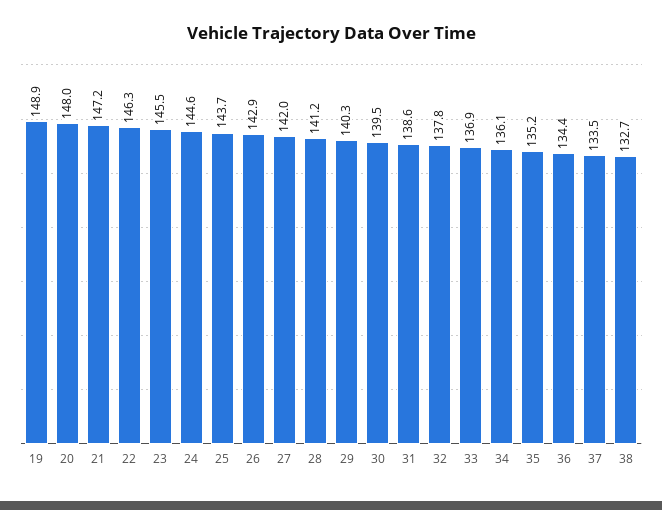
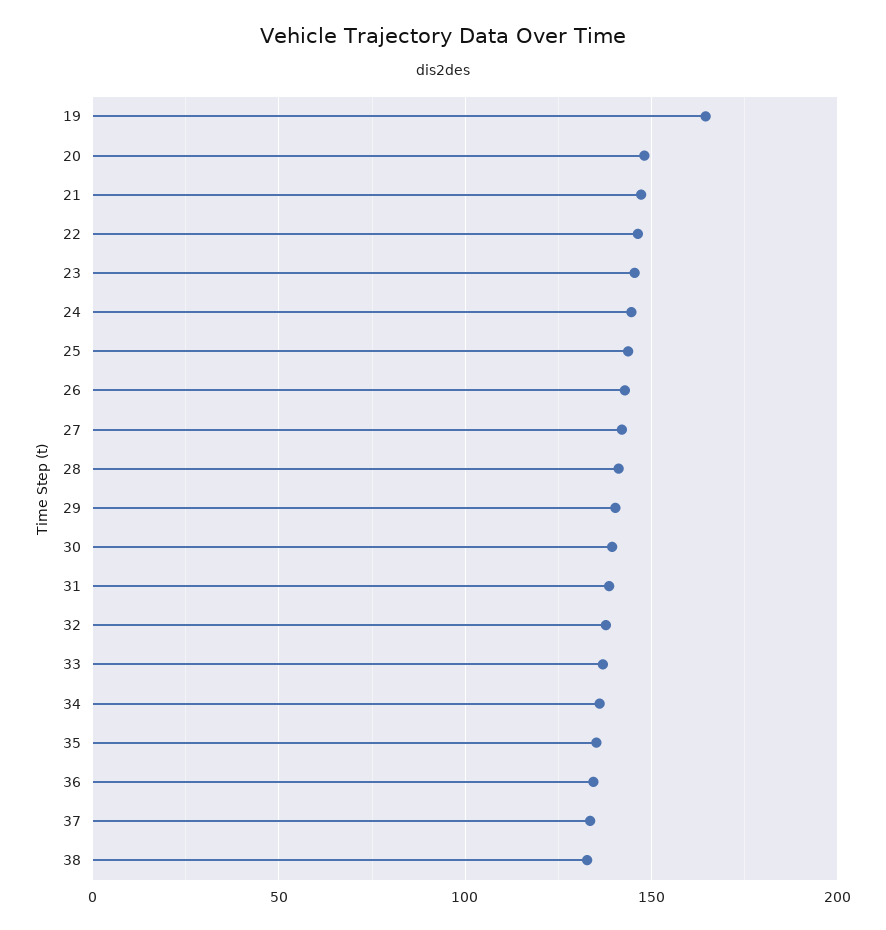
19: 148.9 -> 165

